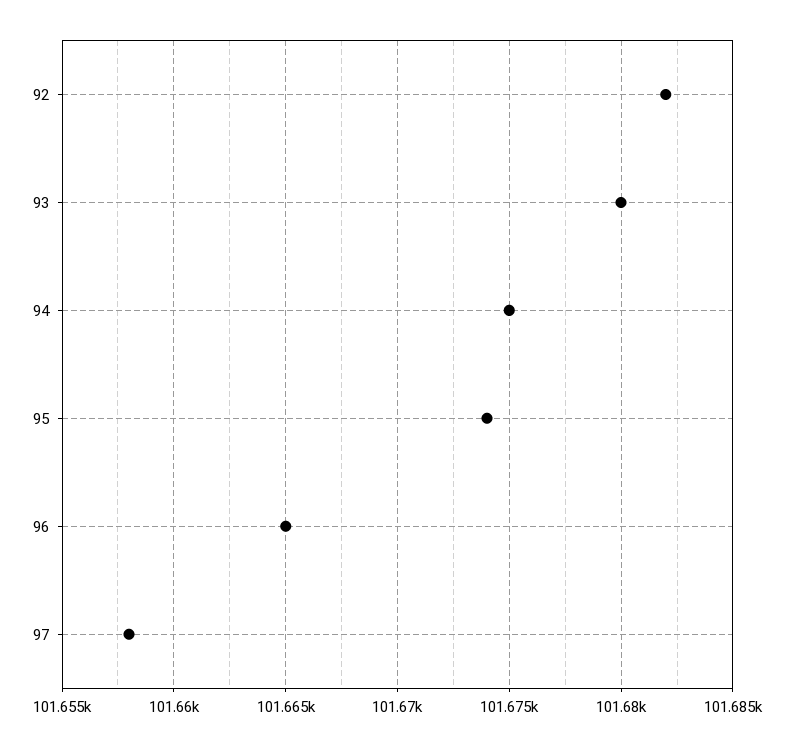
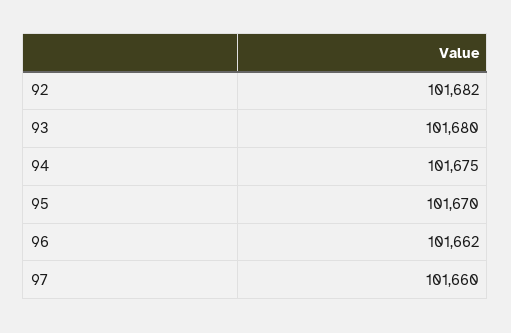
95: 101674 -> 101670
96: 101665 -> 101662
97: 101658 -> 101660

